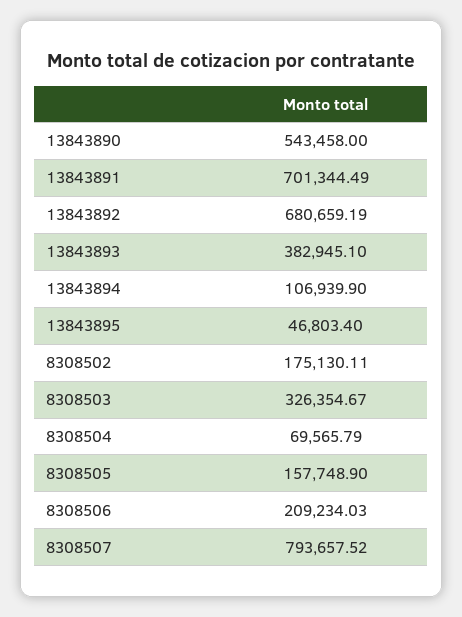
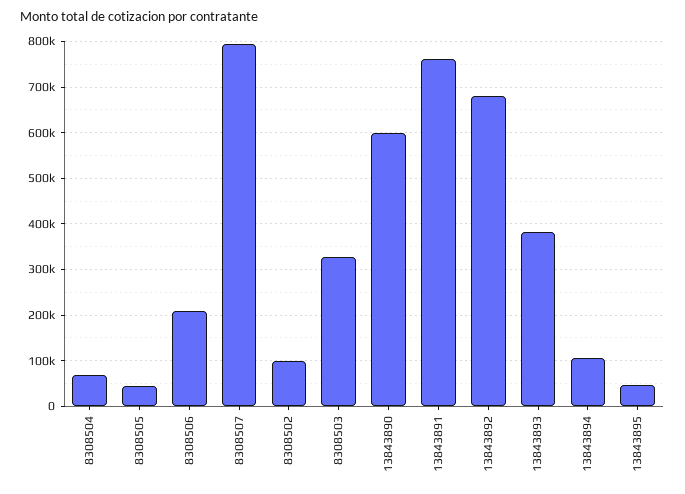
13843890: 543458 -> 600000
13843891: 701344.49 -> 760000
8308502: 175130.11 -> 100000
8308505: 157748.9 -> 40000

